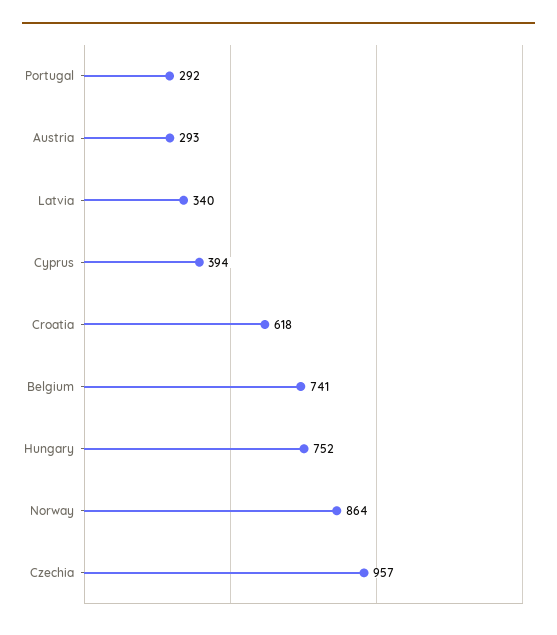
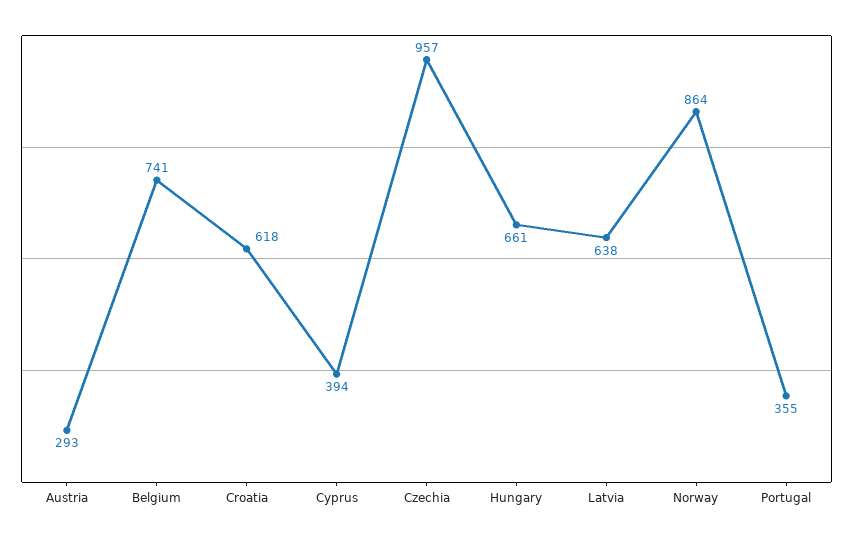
Portugal: 292 -> 355
Latvia: 340 -> 638
Hungary: 752 -> 661

